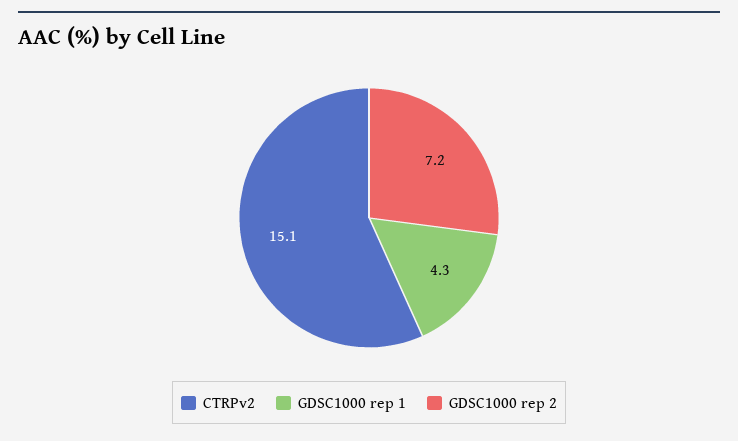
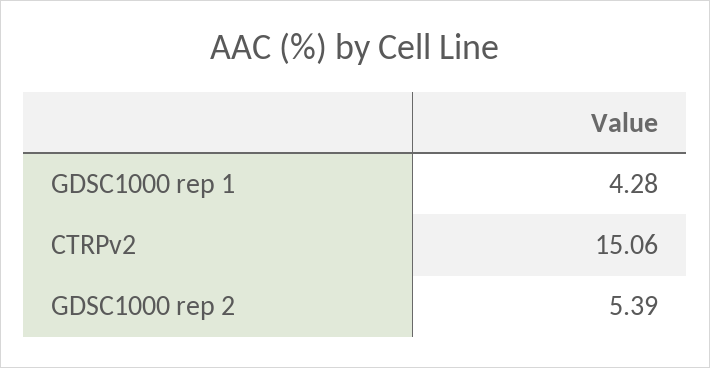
GDSC1000 rep 2: 7.2 -> 5.39

